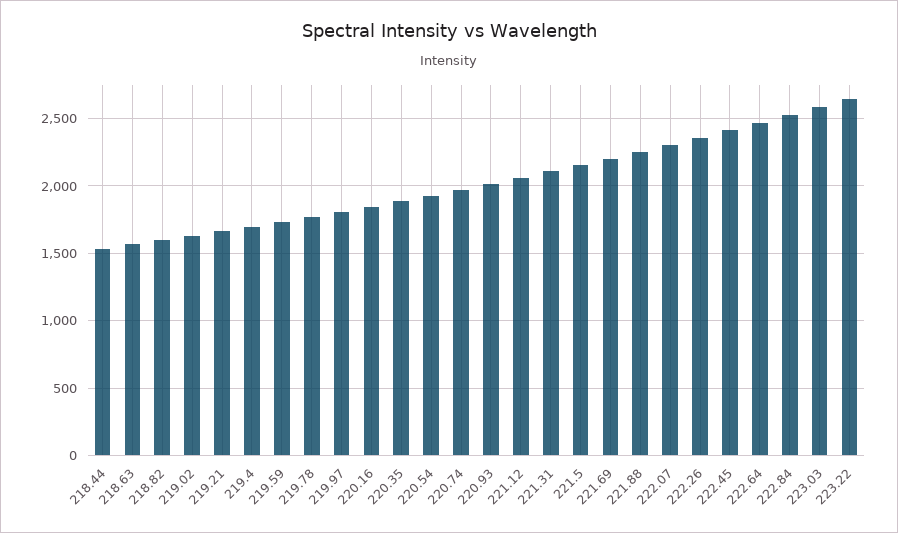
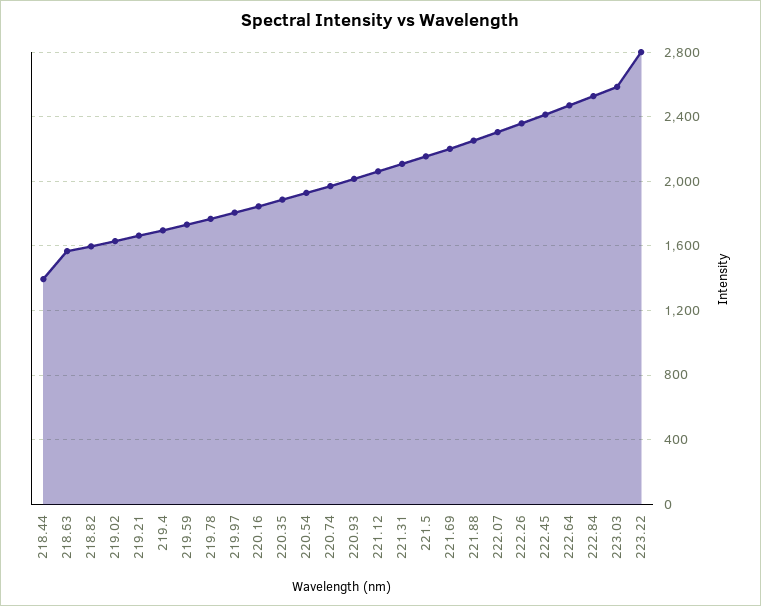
218.44: 1550 -> 1400
223.22: 2650 -> 2800

